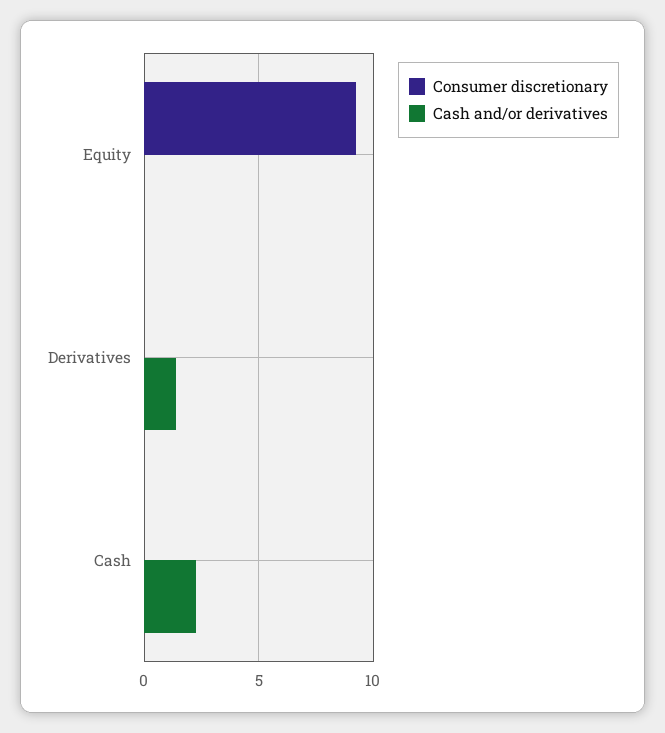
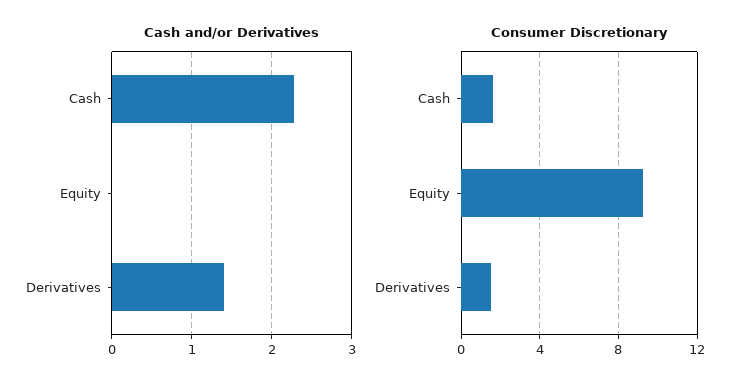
Consumer discretionary, Derivatives: 0 -> 1.5
Consumer discretionary, Cash: 0 -> 1.5

